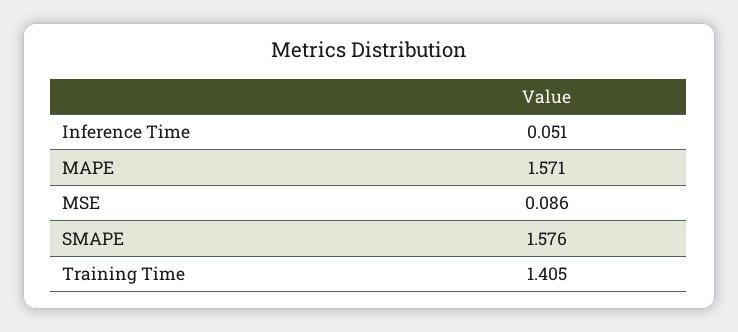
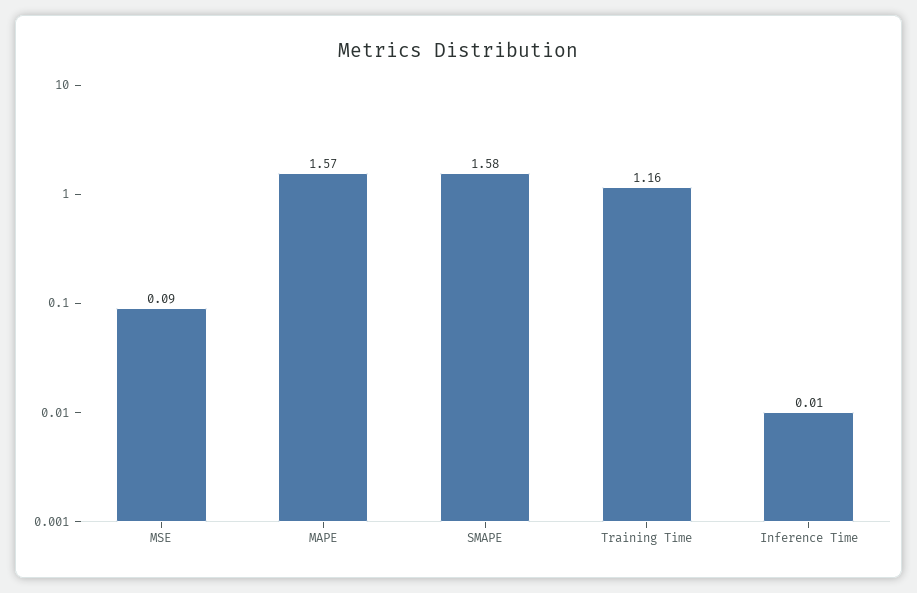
Inference Time: 0.051 -> 0.01
Training Time: 1.405 -> 1.16

